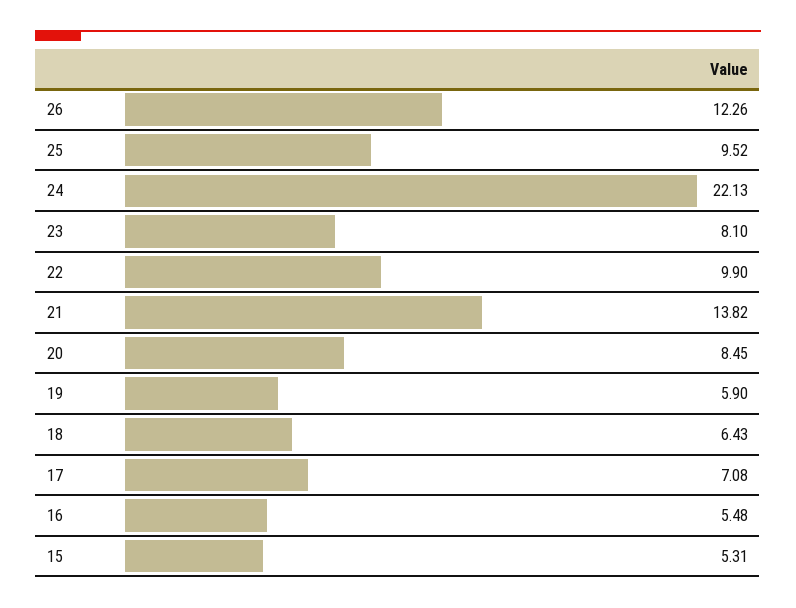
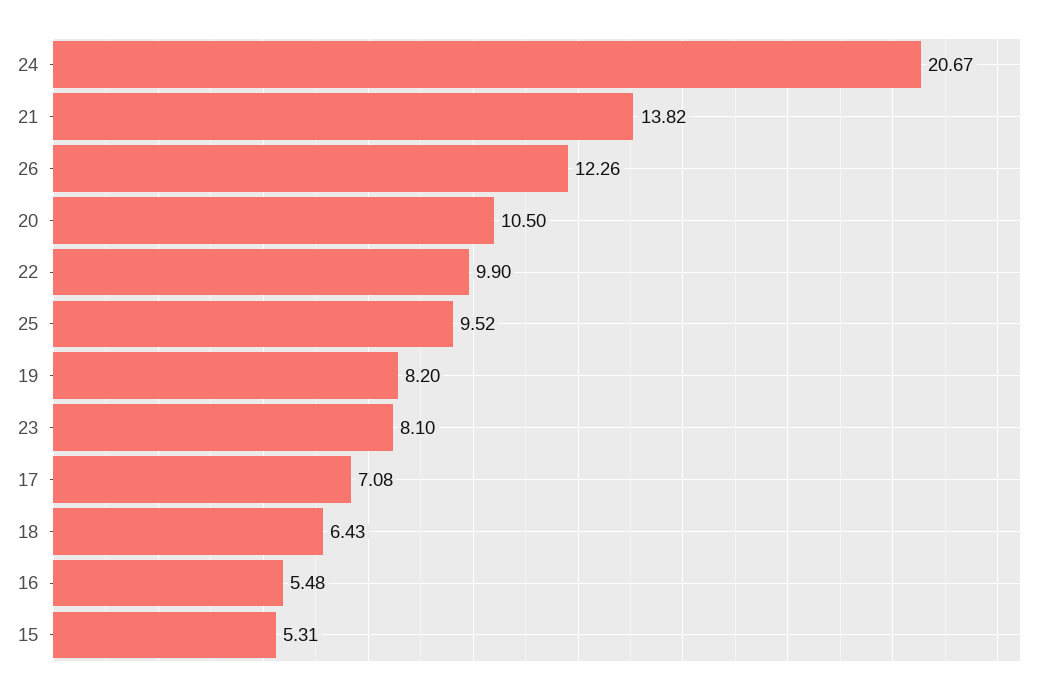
24: 22.13 -> 20.67
20: 8.45 -> 10.5
19: 5.9 -> 8.2

